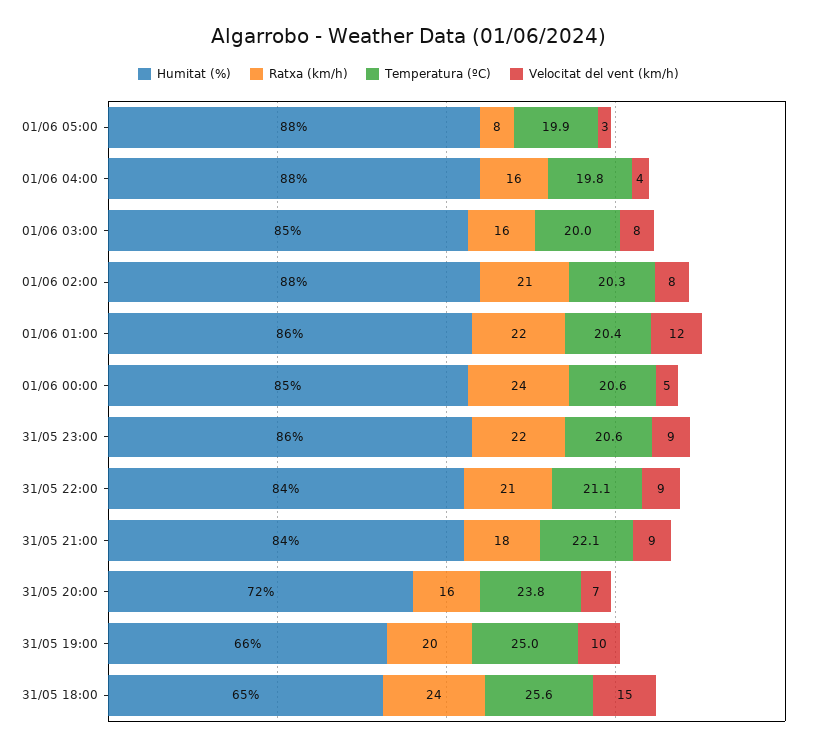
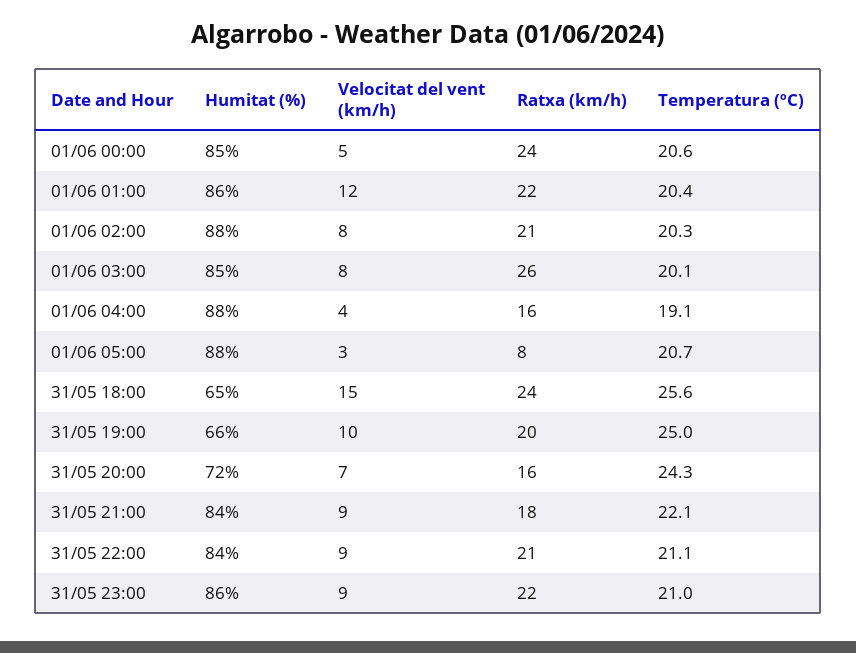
Temperatura (ºC), 01/06 05:00: 19.9 -> 20.7
Temperatura (ºC), 01/06 04:00: 19.8 -> 19.1
Ratxa (km/h), 01/06 03:00: 16 -> 26
Temperatura (ºC), 01/06 03:00: 20 -> 20.1
Temperatura (ºC), 31/05 23:00: 20.6 -> 21
Temperatura (ºC), 31/05 20:00: 23.8 -> 24.3

